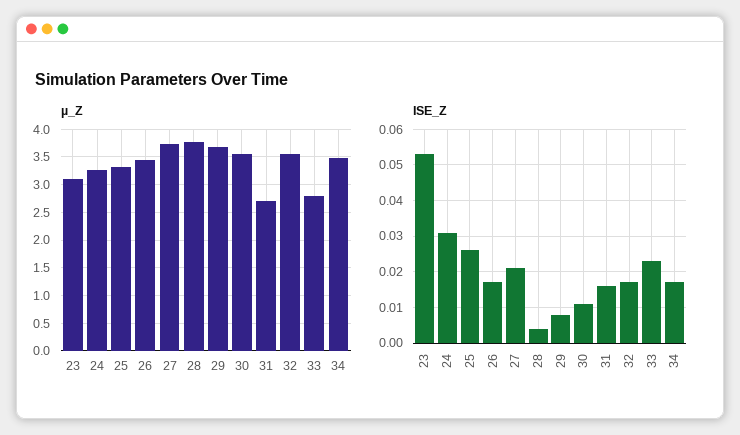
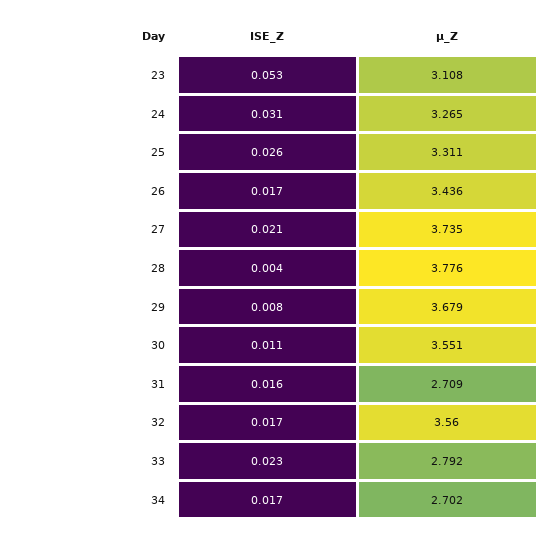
µ_Z, 34: 3.5 -> 2.702

